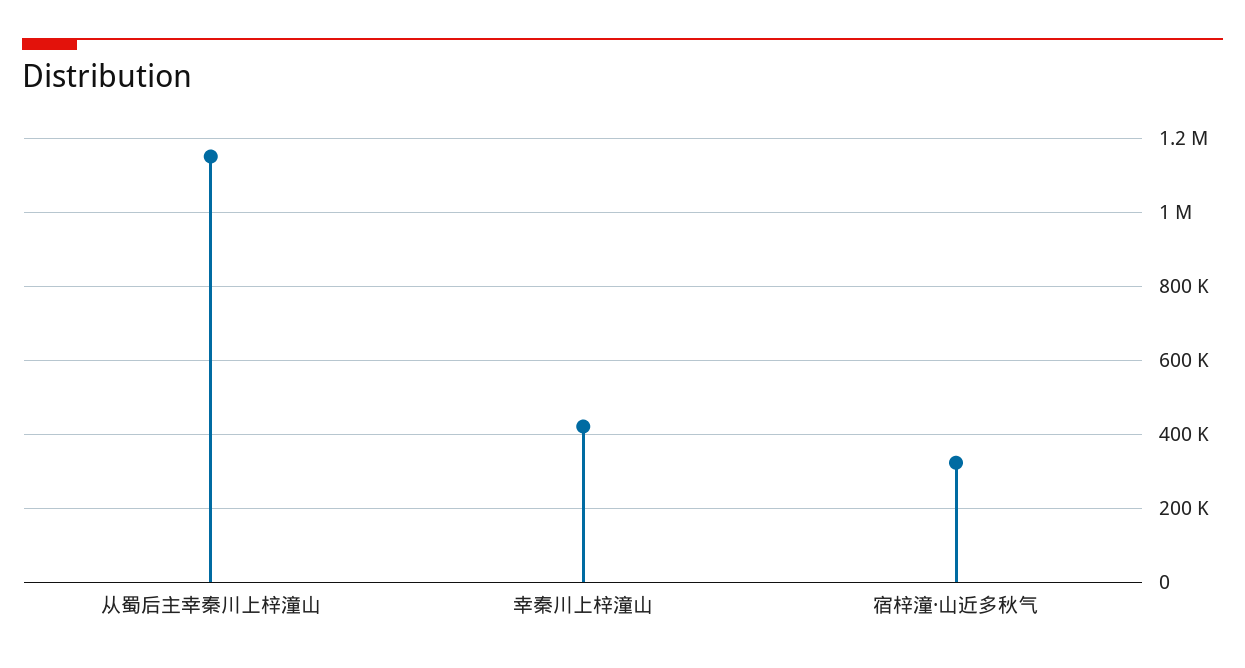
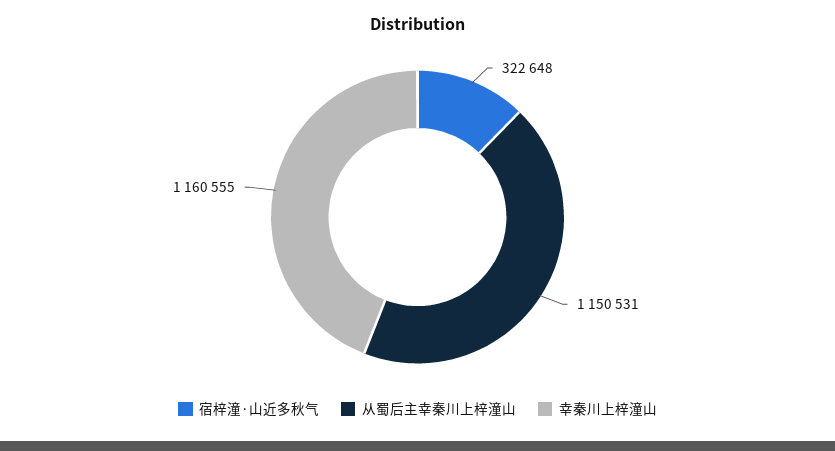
幸秦川上梓潼山: 420000 -> 1160555

